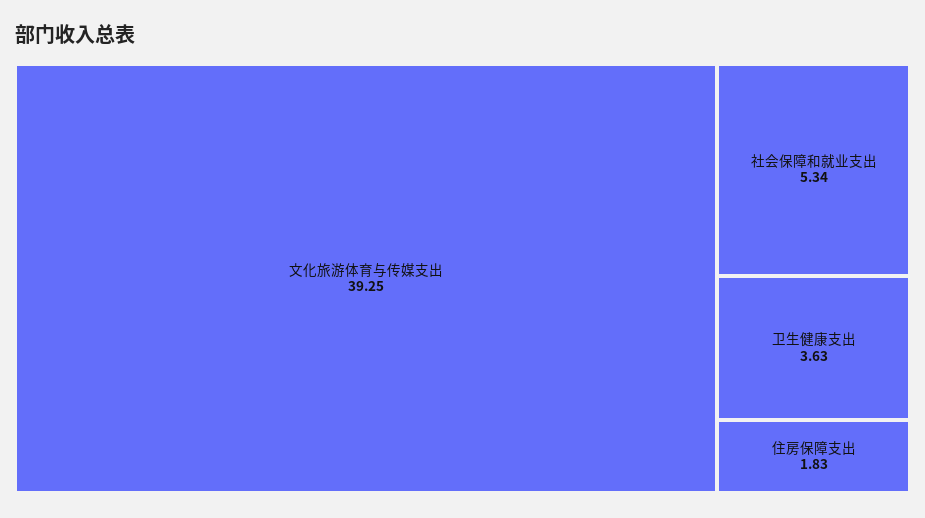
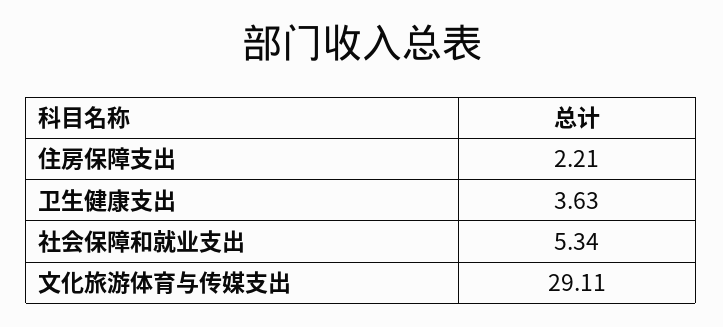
文化旅游体育与传媒支出: 39.25 -> 29.11
住房保障支出: 1.83 -> 2.21

